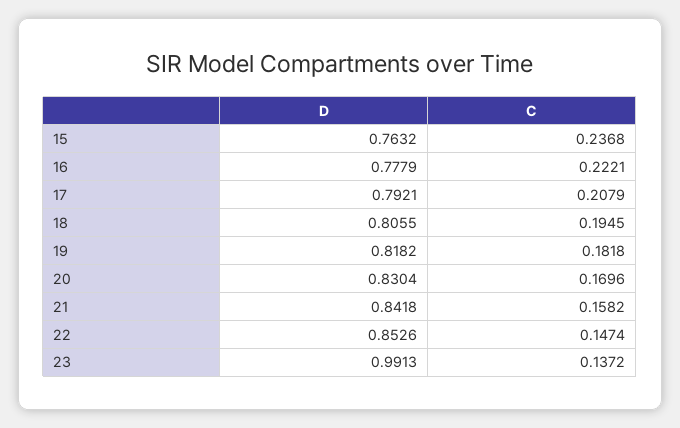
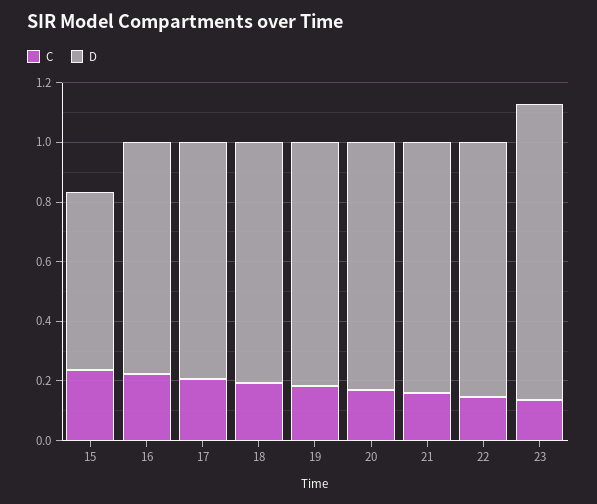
D, 15: 0.7632 -> 0.6

